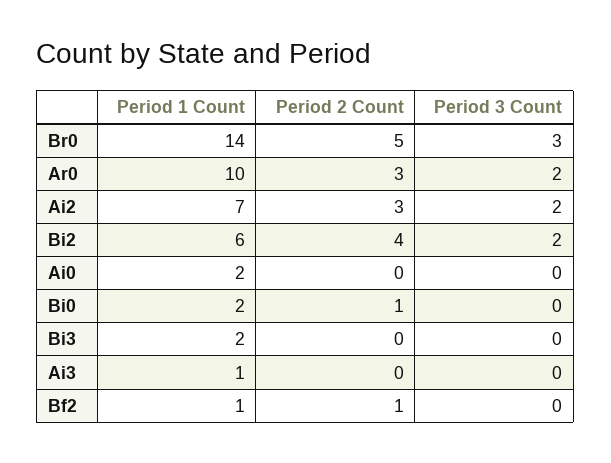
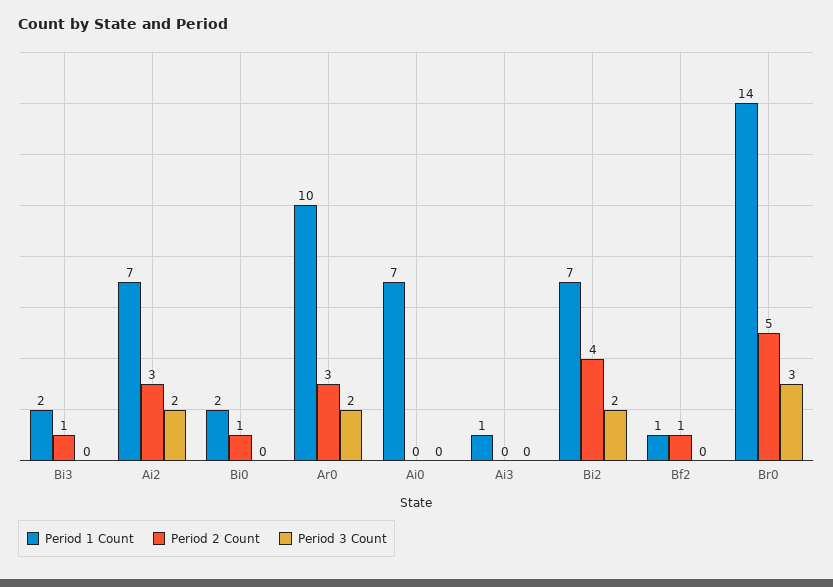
Period 1 Count, Bi2: 6 -> 7
Period 1 Count, Ai0: 2 -> 7
Period 2 Count, Bi3: 0 -> 1

